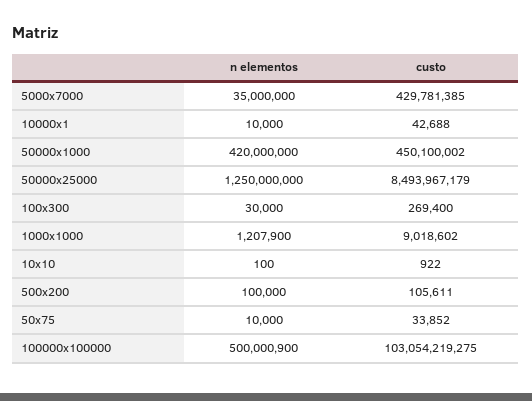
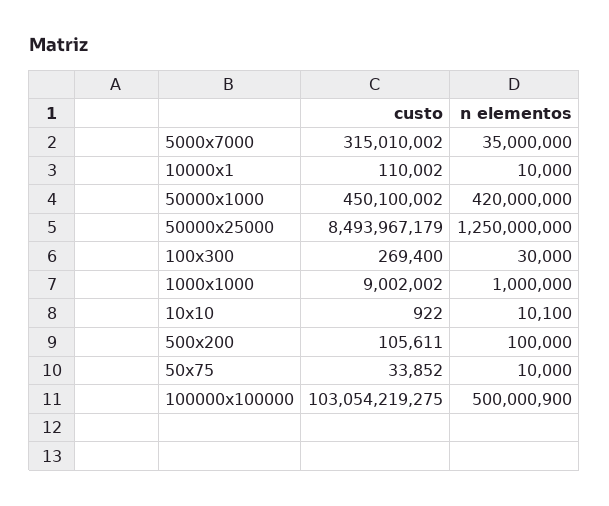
custo, 5000x7000: 429781385 -> 315010002
custo, 10000x1: 42688 -> 110002
n elementos, 1000x1000: 1207900 -> 1000000
custo, 1000x1000: 9018602 -> 9002002
n elementos, 10x10: 100 -> 10100

